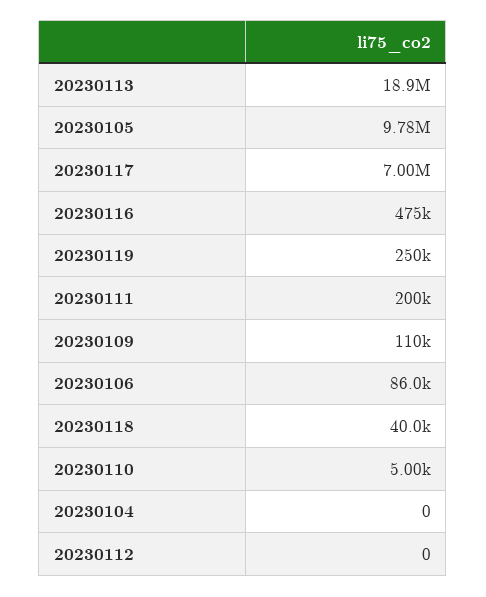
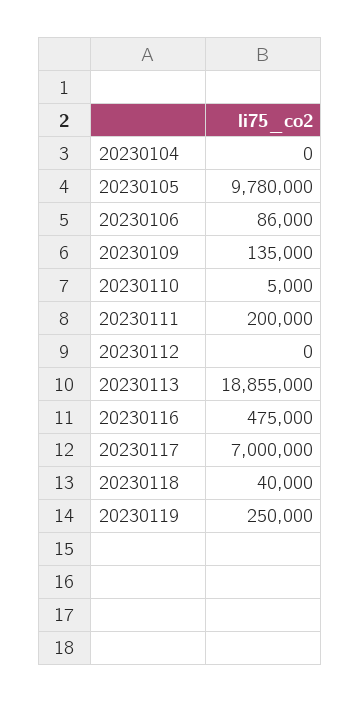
20230109: 110000 -> 135000

